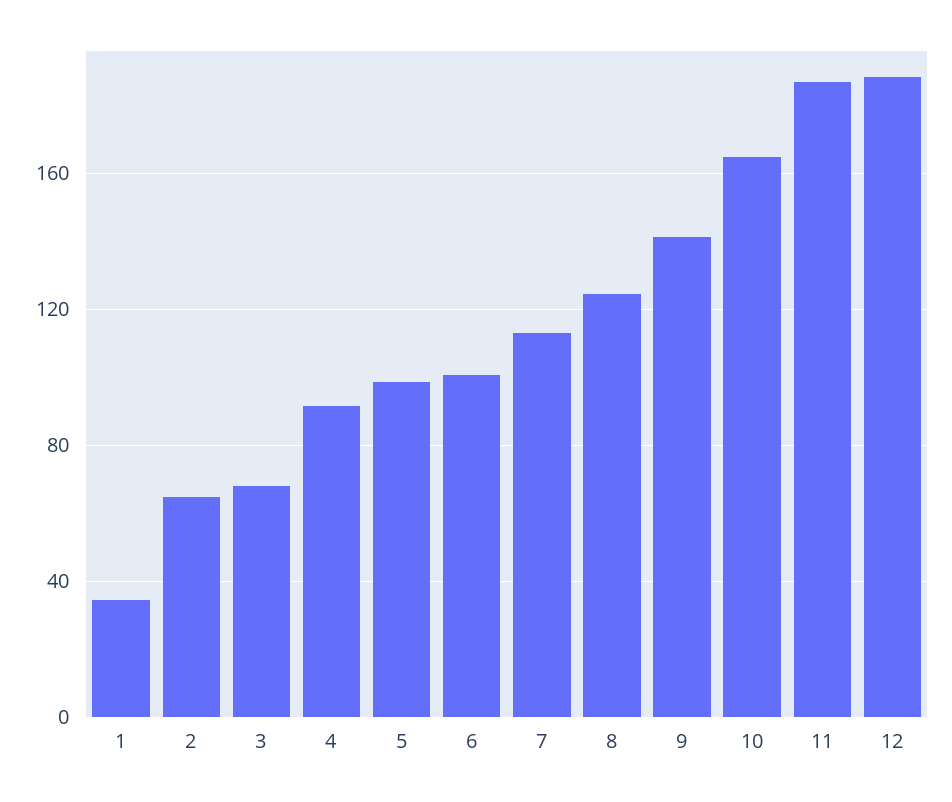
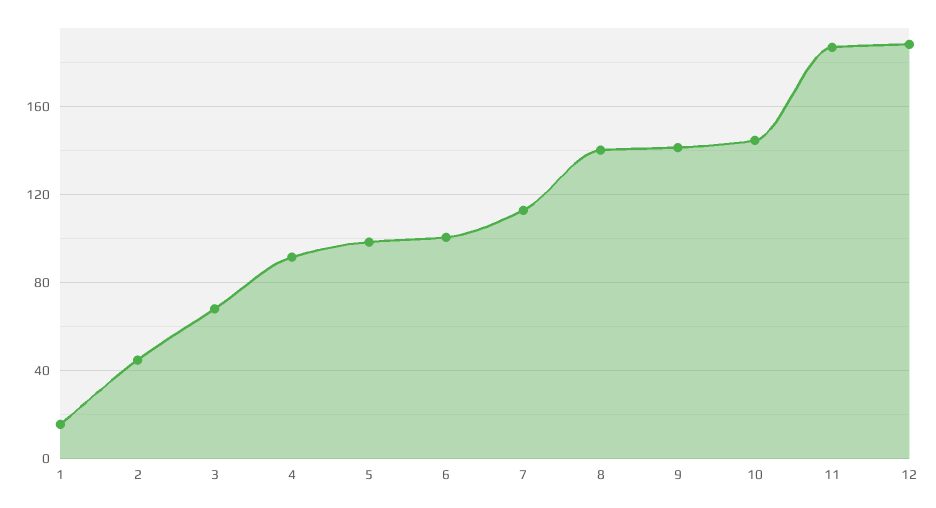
1: 35 -> 15
2: 65 -> 45
8: 125 -> 140
10: 165 -> 145

